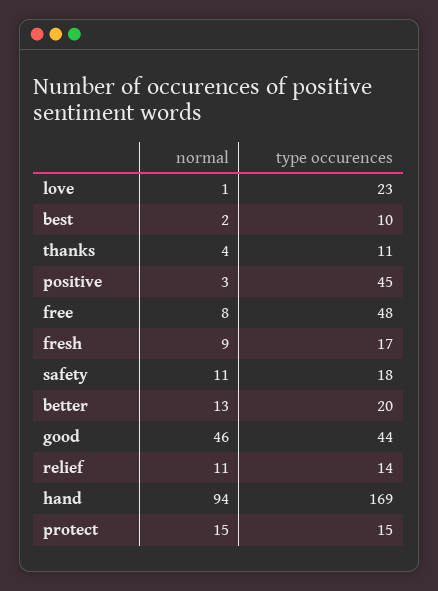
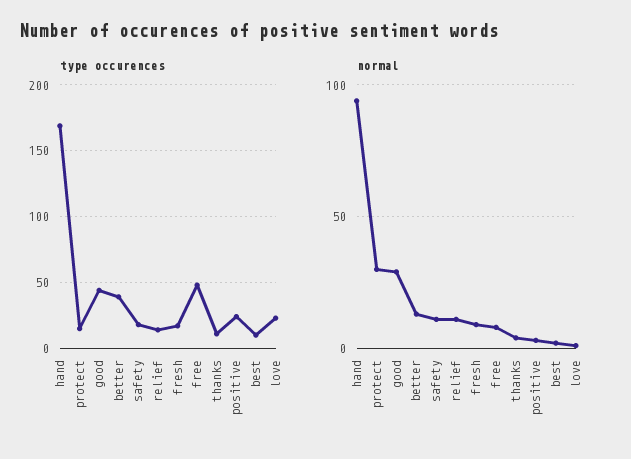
type occurences, positive: 45 -> 25
type occurences, better: 20 -> 40
normal, good: 46 -> 30
normal, protect: 15 -> 30

